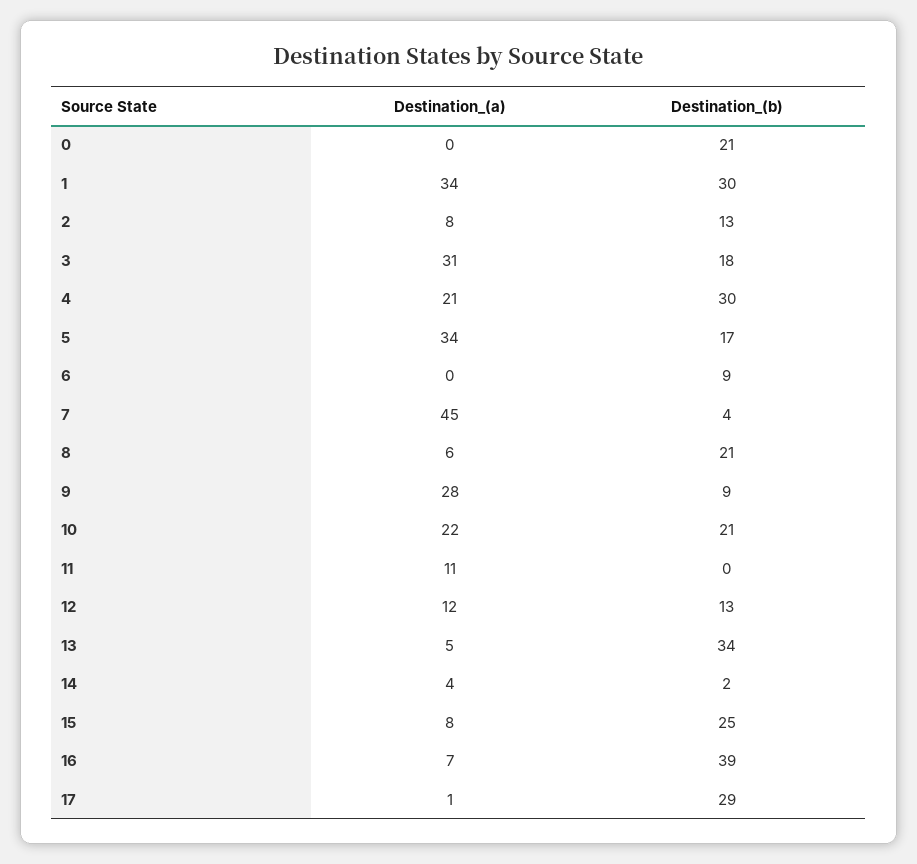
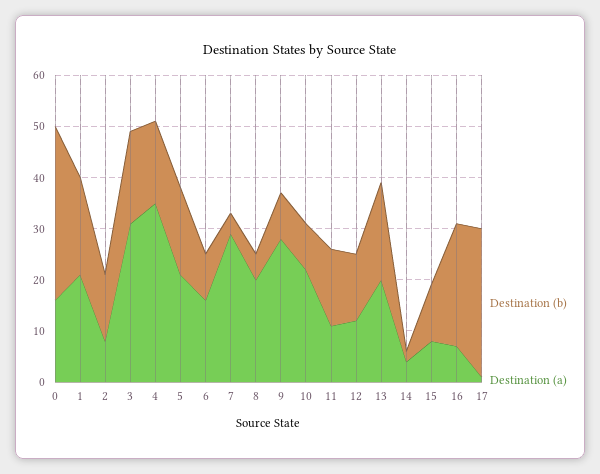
Destination_(a), 0: 0 -> 15
Destination_(b), 0: 21 -> 35
Destination_(a), 1: 34 -> 20
Destination_(b), 1: 30 -> 20
Destination_(a), 4: 21 -> 35
Destination_(b), 4: 30 -> 15
Destination_(a), 5: 34 -> 20
Destination_(a), 6: 0 -> 15
Destination_(a), 7: 45 -> 30
Destination_(a), 8: 6 -> 20
Destination_(b), 8: 21 -> 5
Destination_(b), 10: 21 -> 10
Destination_(b), 11: 0 -> 15
Destination_(a), 13: 5 -> 20
Destination_(b), 13: 34 -> 20
Destination_(b), 15: 25 -> 10
Destination_(b), 16: 39 -> 25

